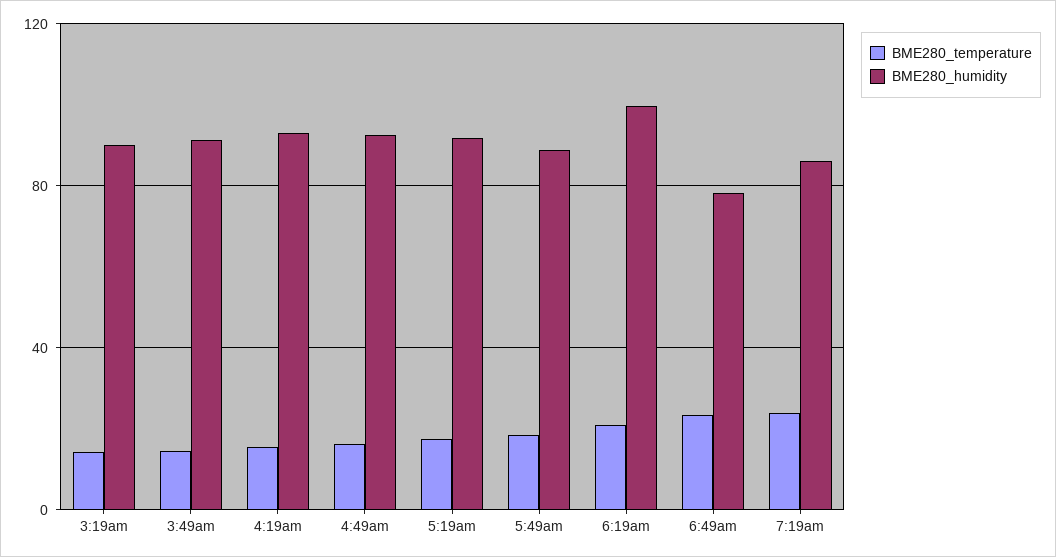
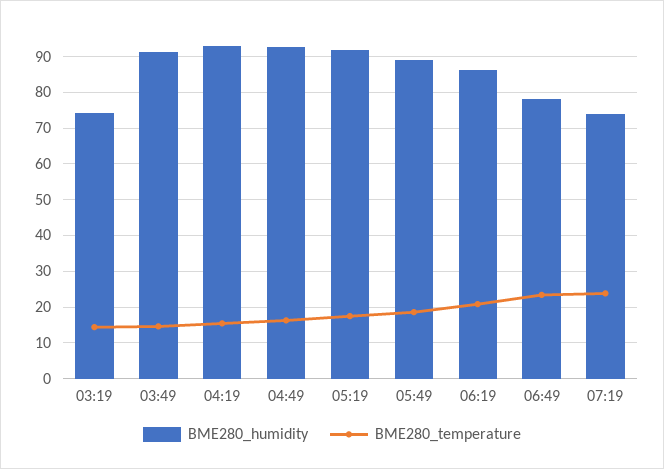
BME280_humidity, 3:19am: 90 -> 74
BME280_humidity, 6:19am: 100 -> 86
BME280_humidity, 7:19am: 85 -> 74

